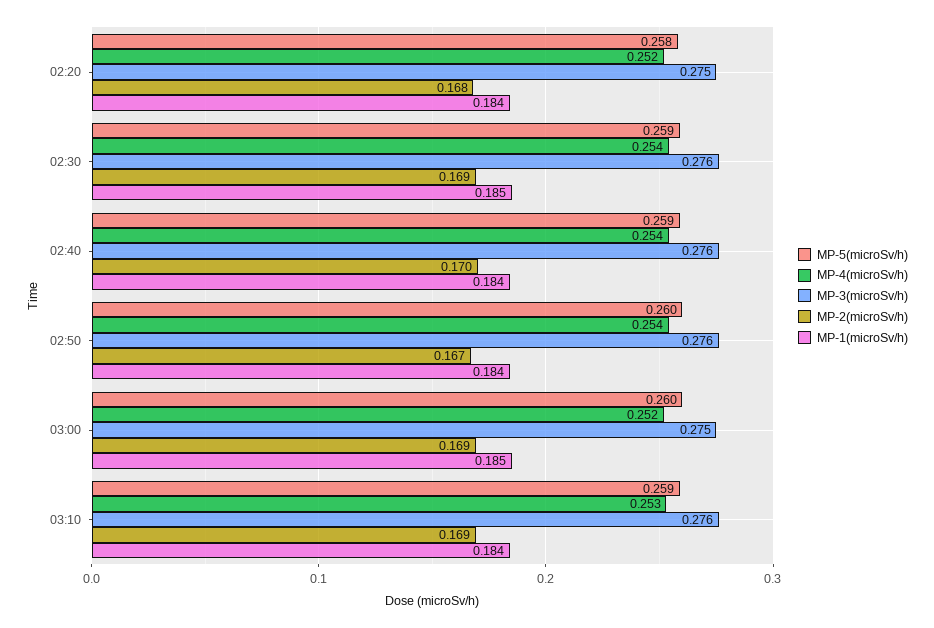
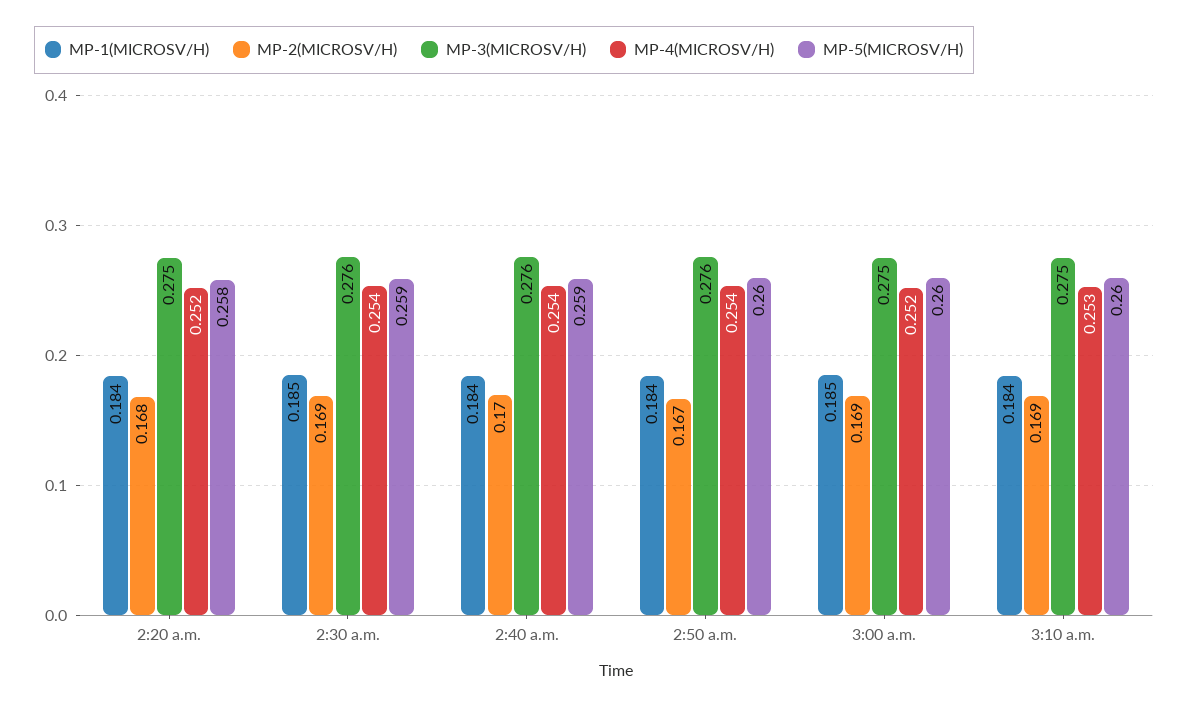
MP-5(microSv/h), 03:10: 0.259 -> 0.26
MP-3(microSv/h), 03:10: 0.276 -> 0.275

